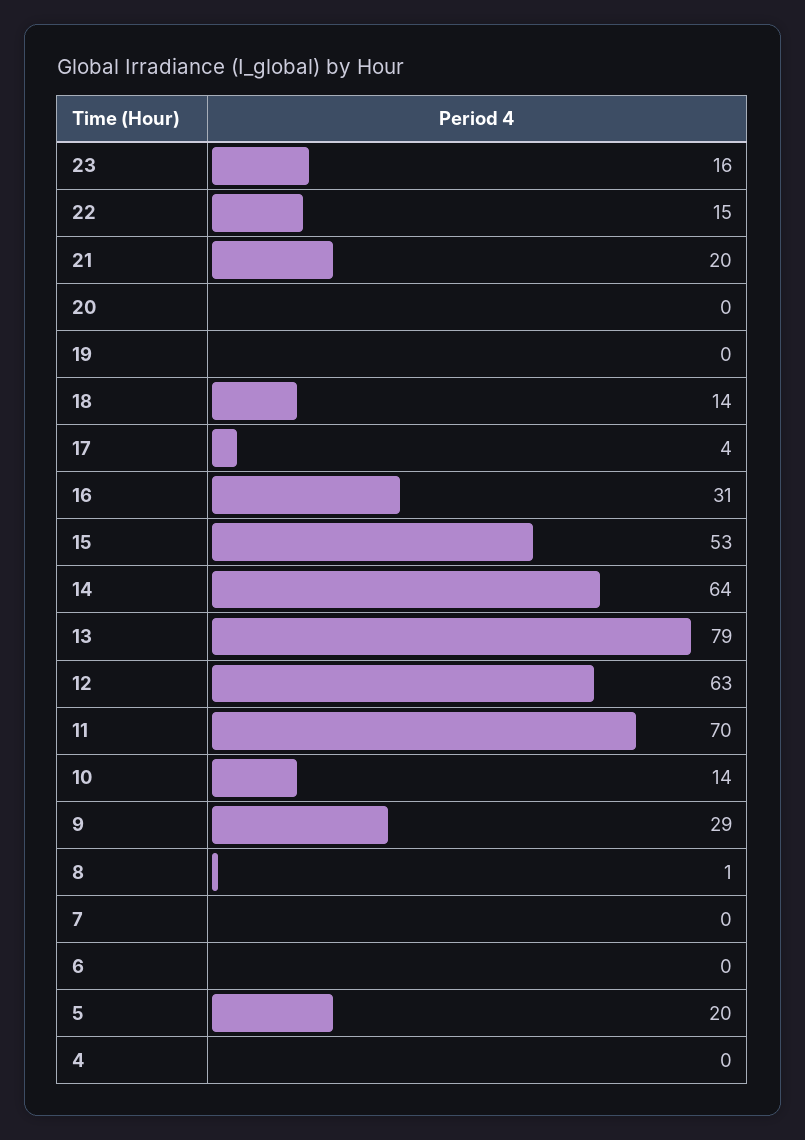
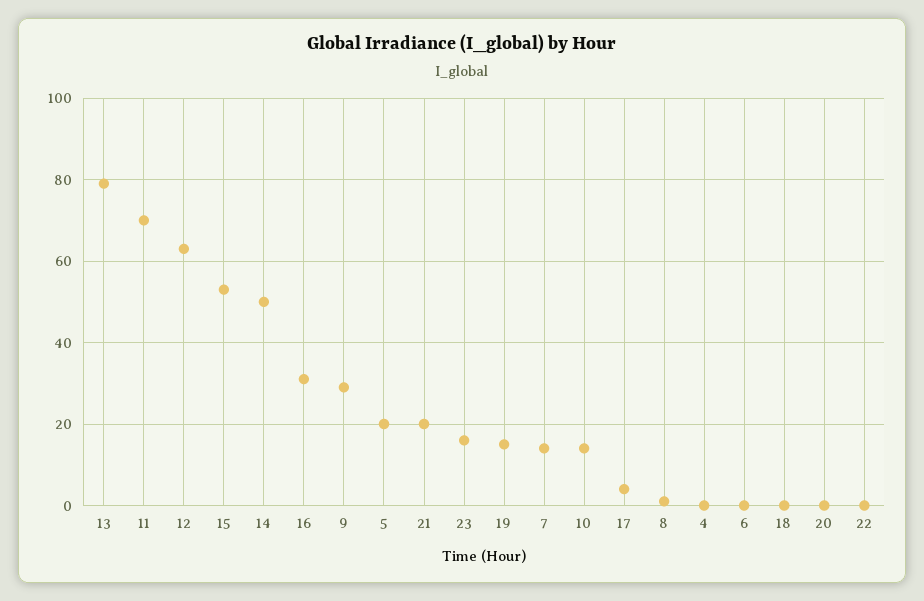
22: 15 -> 0
19: 0 -> 15
18: 14 -> 0
14: 64 -> 50
7: 0 -> 15

